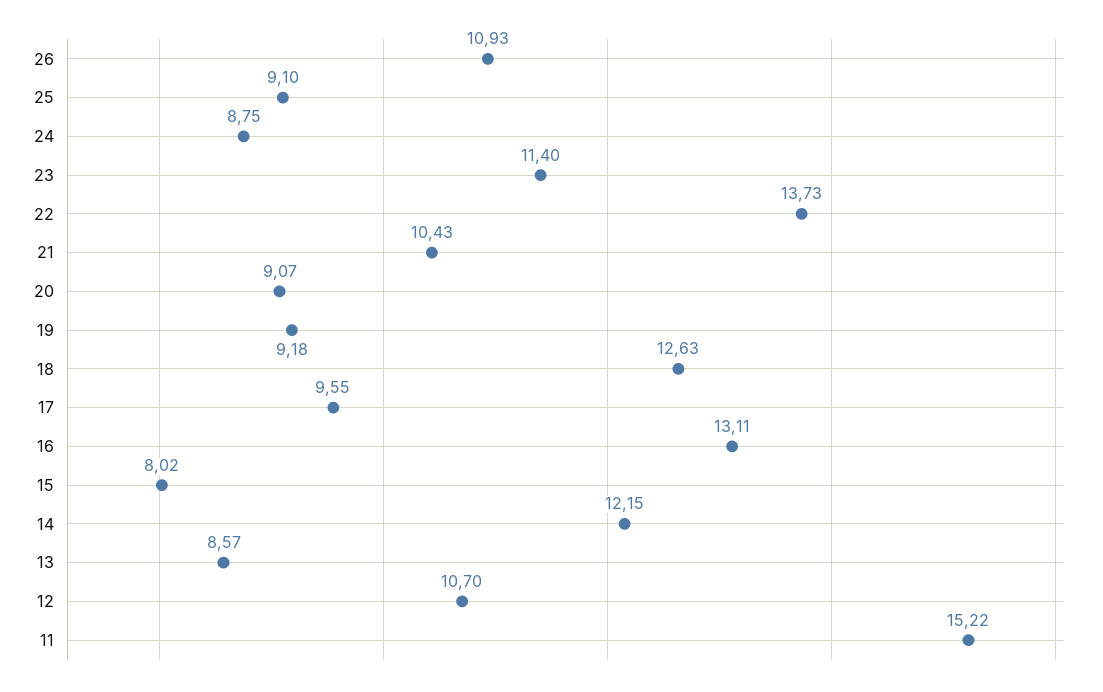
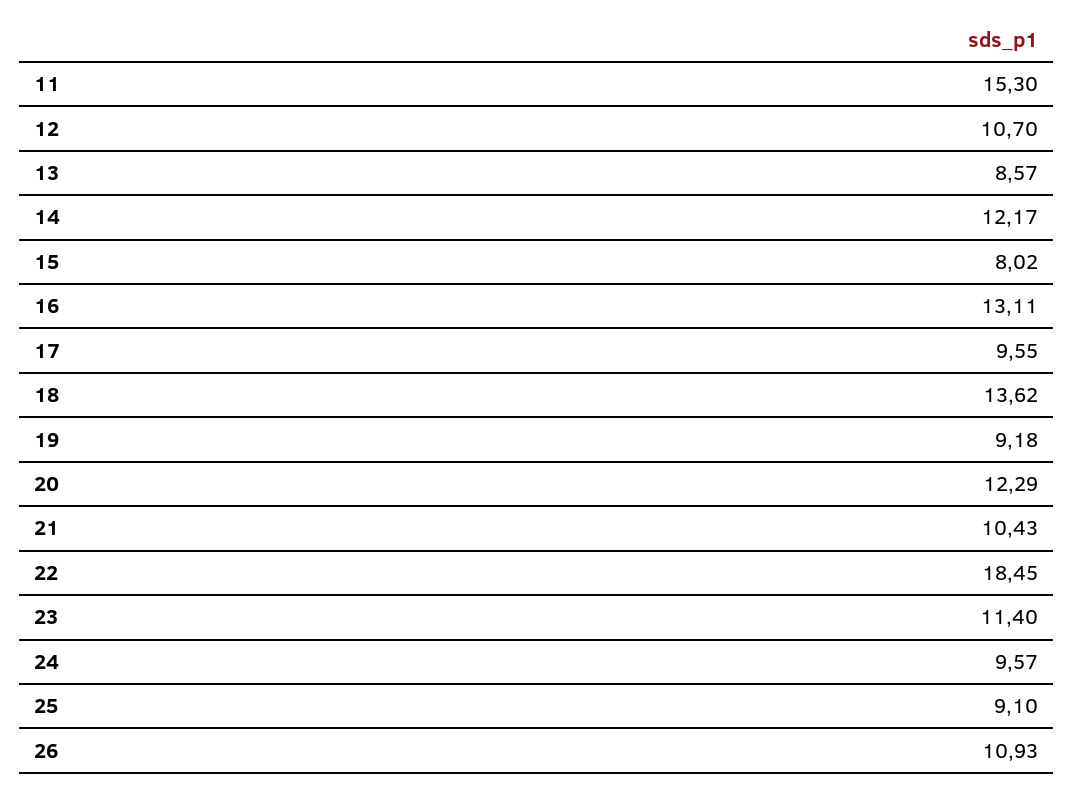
24: 8.75 -> 9.57
22: 13.73 -> 18.45
20: 9.07 -> 12.29
18: 12.63 -> 13.62
14: 12.15 -> 12.17
11: 15.22 -> 15.3

